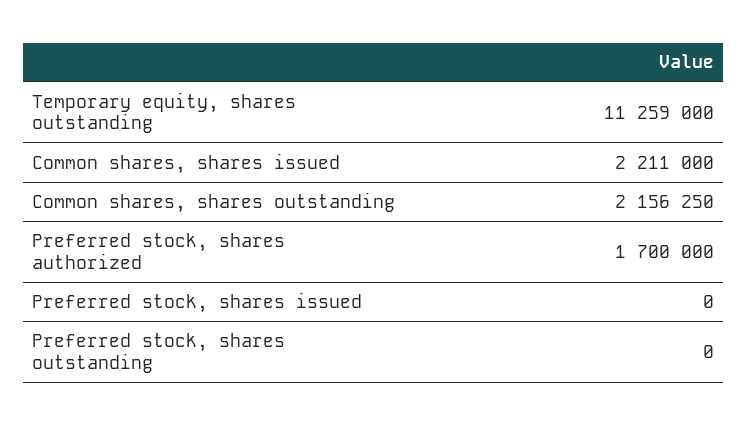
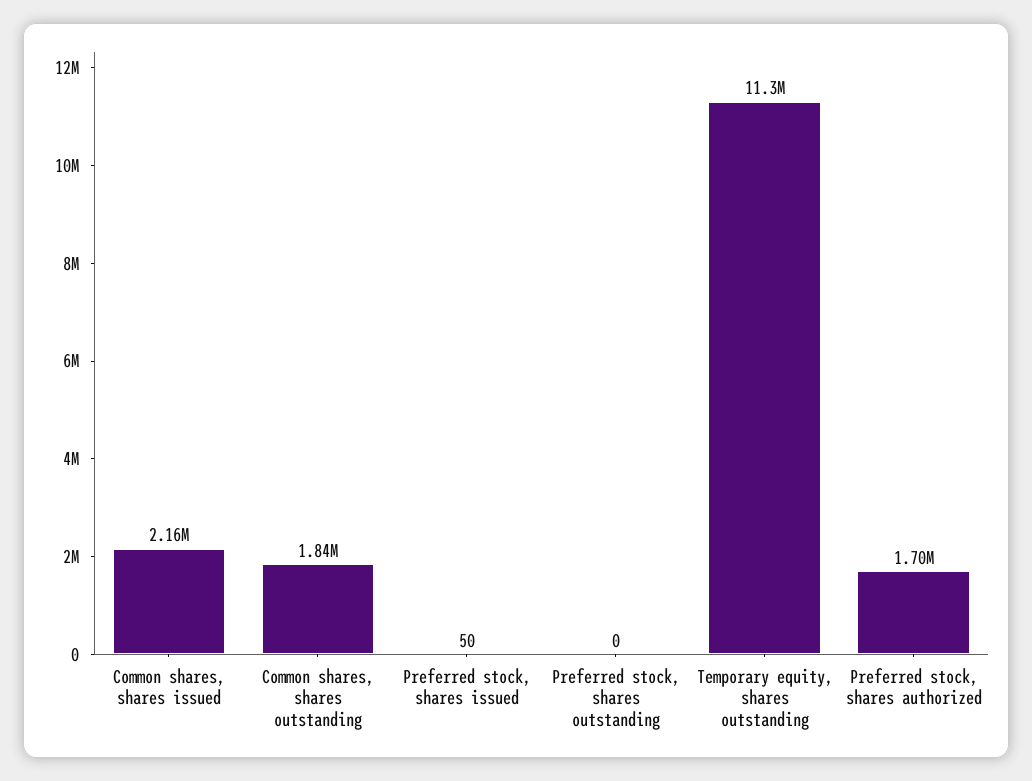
Common shares, shares issued: 2211000 -> 2160000
Common shares, shares outstanding: 2156250 -> 1840000
Preferred stock, shares issued: 0 -> 50

